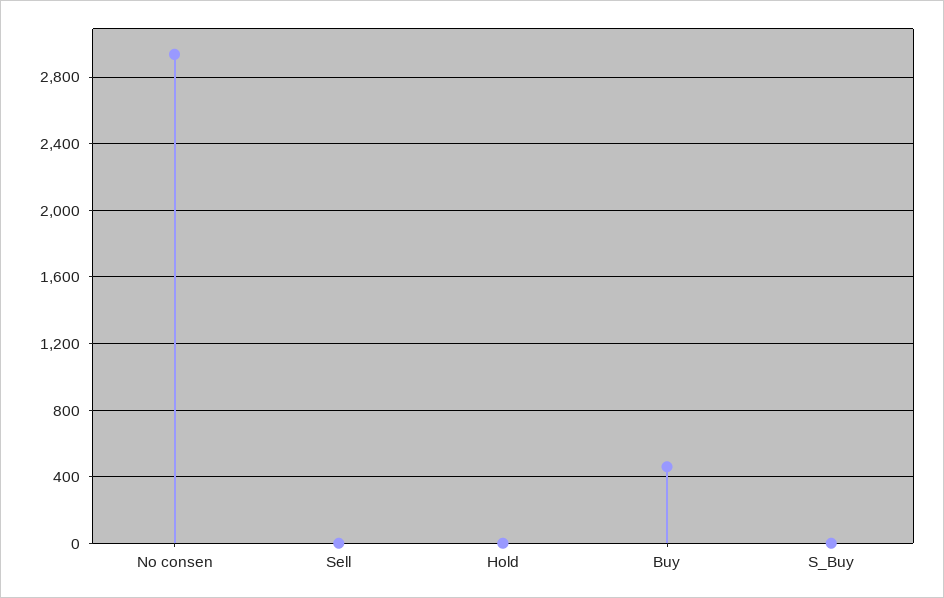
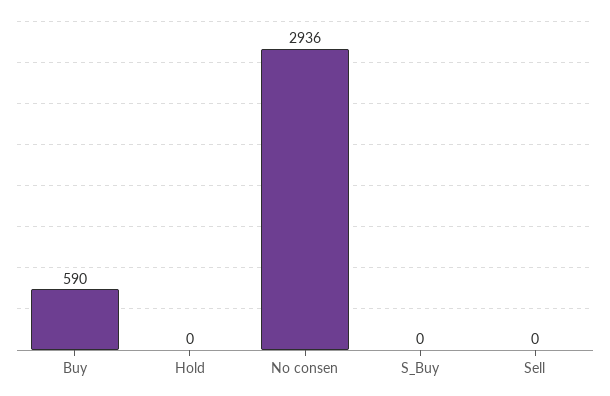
Buy: 450 -> 590

